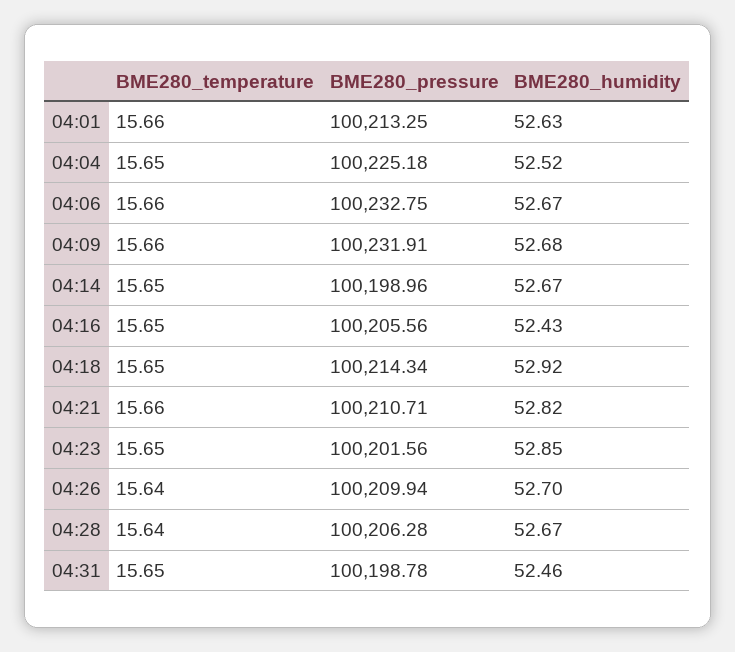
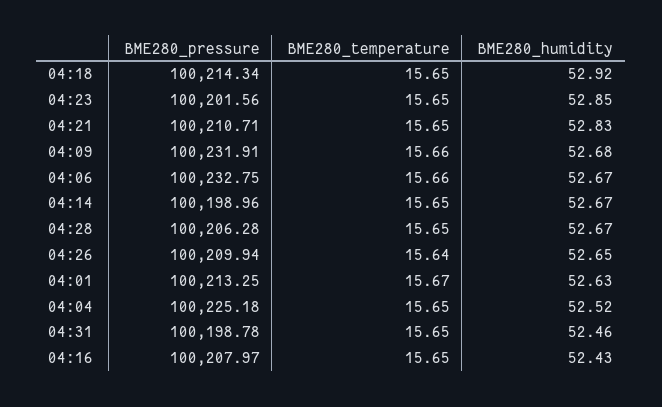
BME280_temperature, 04:01: 15.66 -> 15.67
BME280_pressure, 04:16: 100205.56 -> 100207.97
BME280_temperature, 04:21: 15.66 -> 15.65
BME280_humidity, 04:21: 52.82 -> 52.83
BME280_humidity, 04:26: 52.7 -> 52.65
BME280_temperature, 04:28: 15.64 -> 15.65

